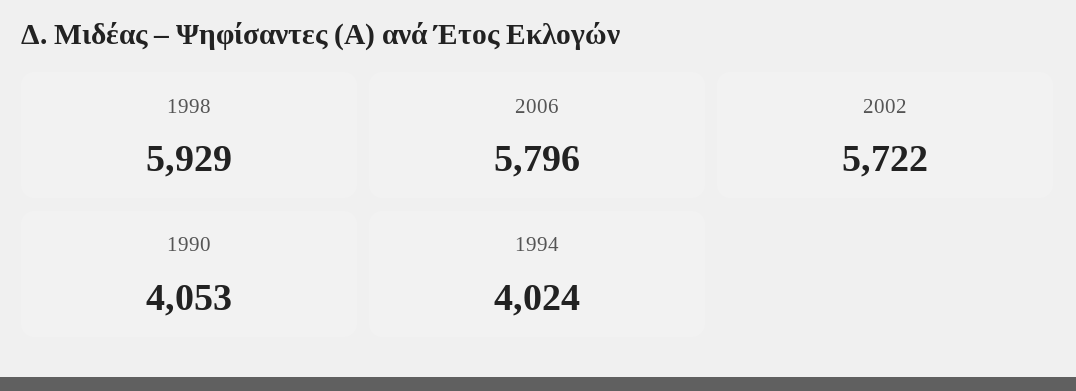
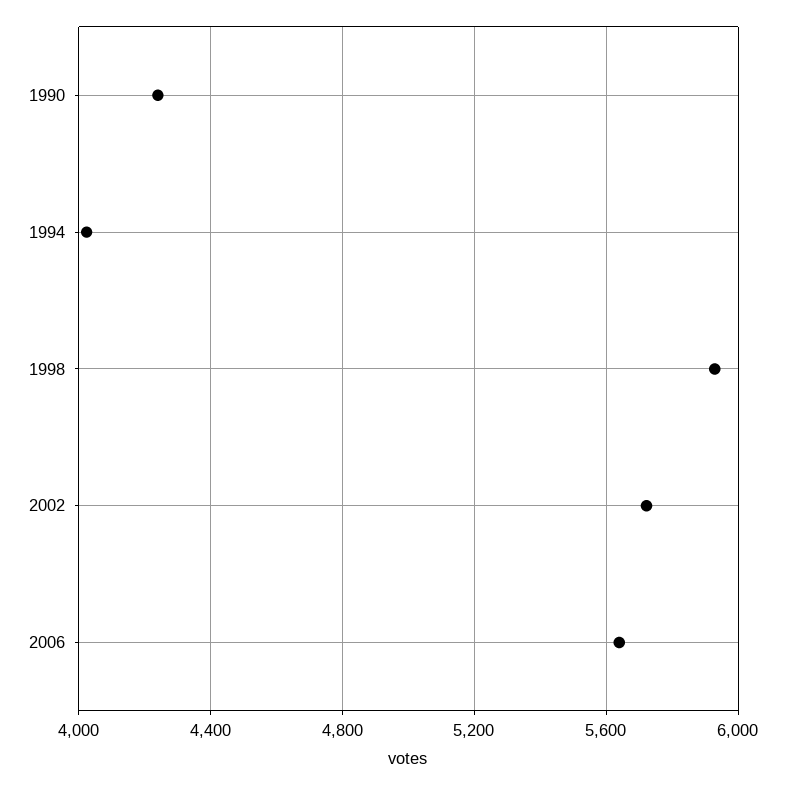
2006: 5796 -> 5650
1990: 4053 -> 4250

